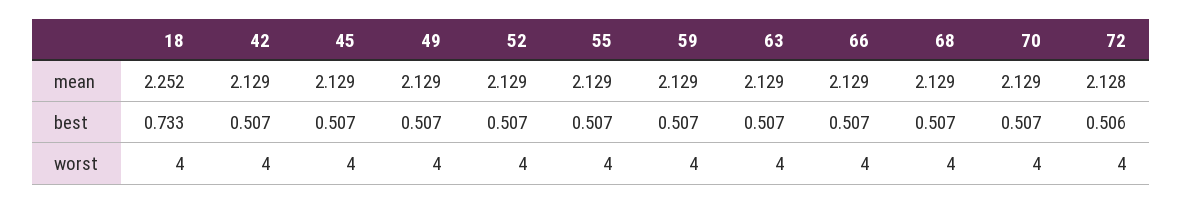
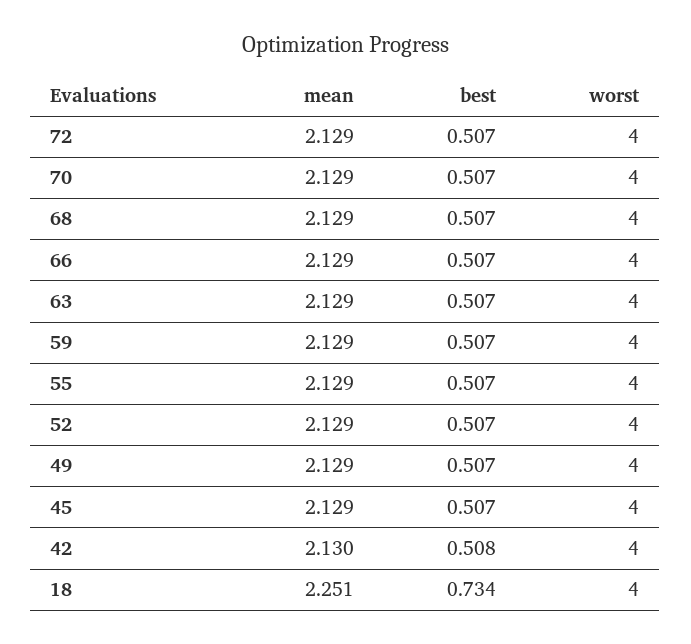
18, mean: 2.252 -> 2.251
42, mean: 2.129 -> 2.13
72, mean: 2.128 -> 2.129
18, best: 0.733 -> 0.734
42, best: 0.507 -> 0.508
72, best: 0.506 -> 0.507

